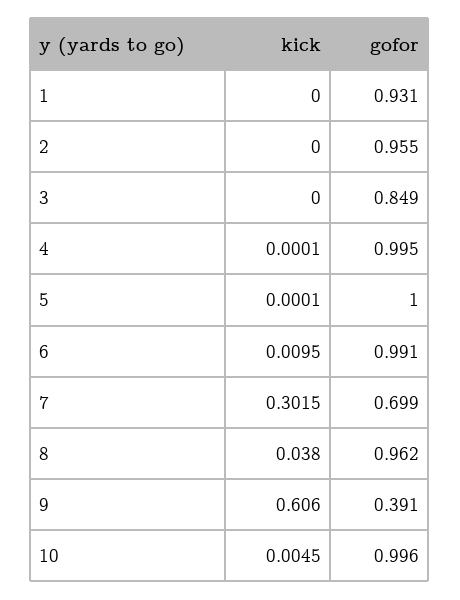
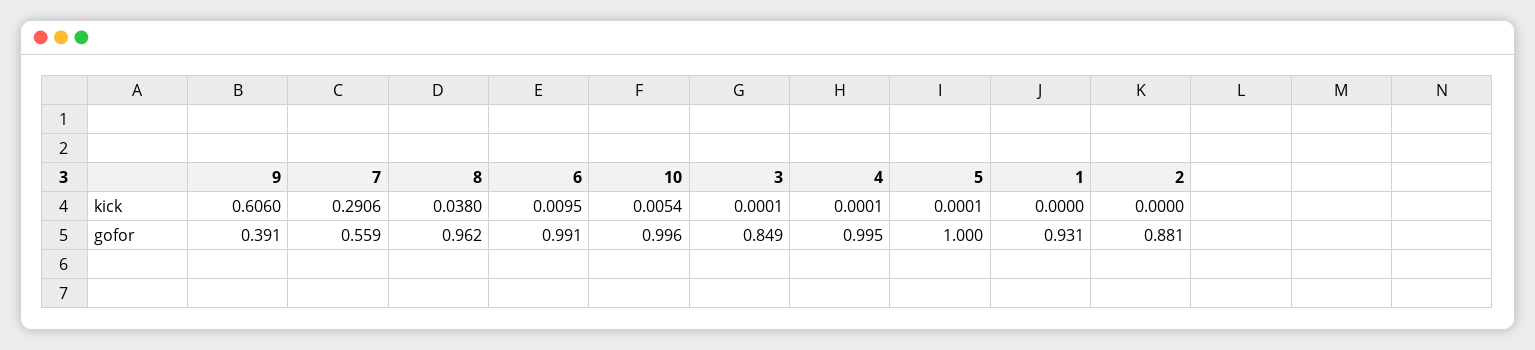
gofor, 2: 0.955 -> 0.881
kick, 3: 0 -> 0.0001
kick, 7: 0.3015 -> 0.2906
gofor, 7: 0.699 -> 0.559
kick, 10: 0.0045 -> 0.0054

